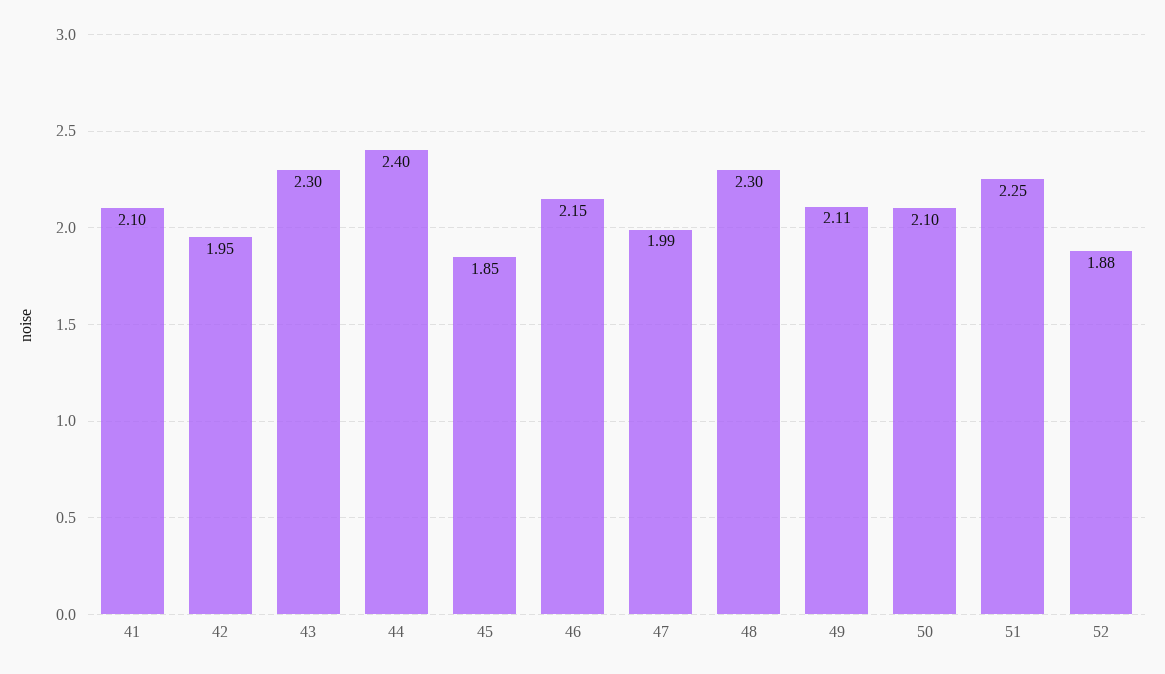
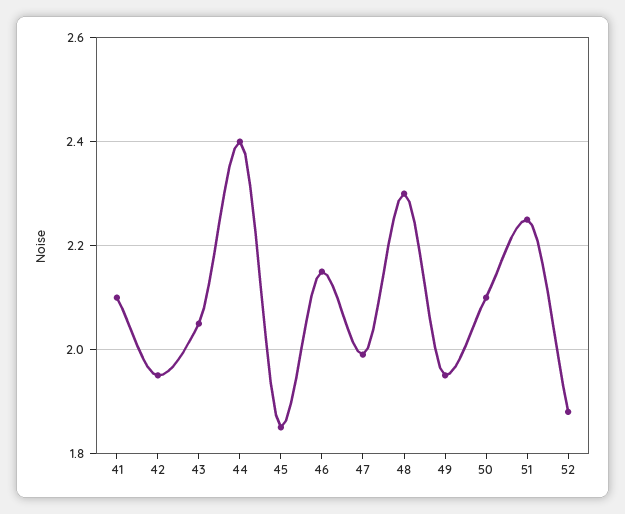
43: 2.3 -> 2.05
49: 2.11 -> 1.95

